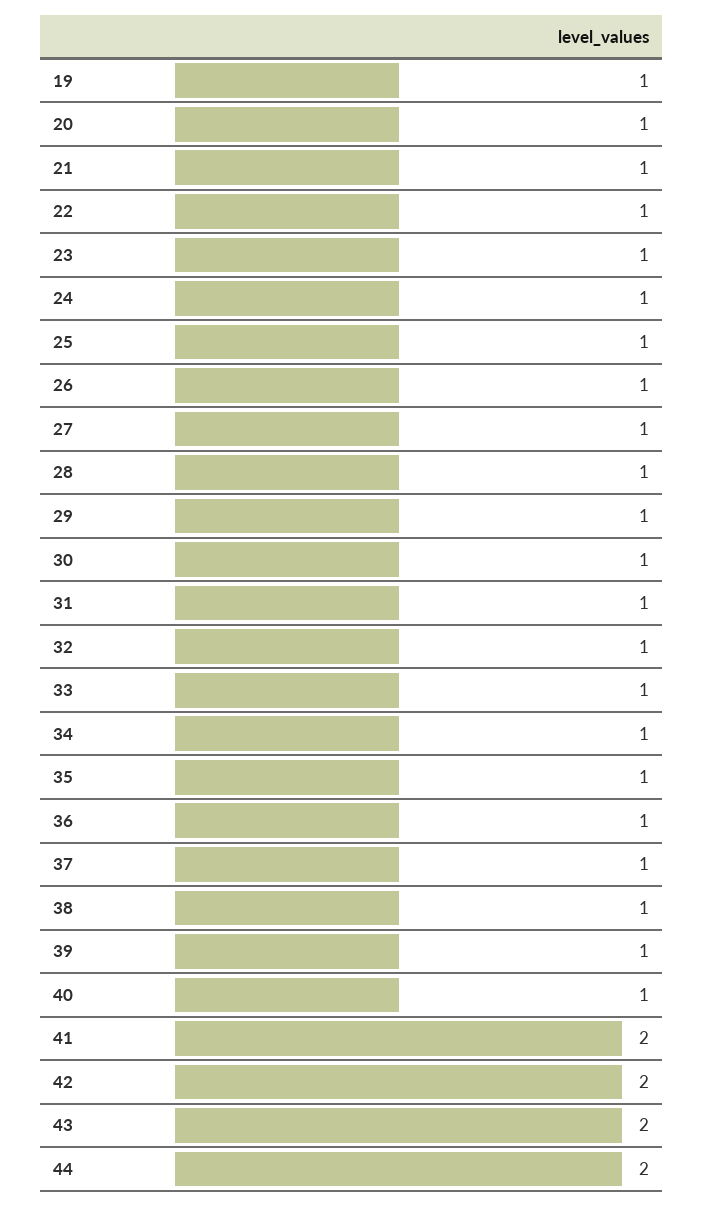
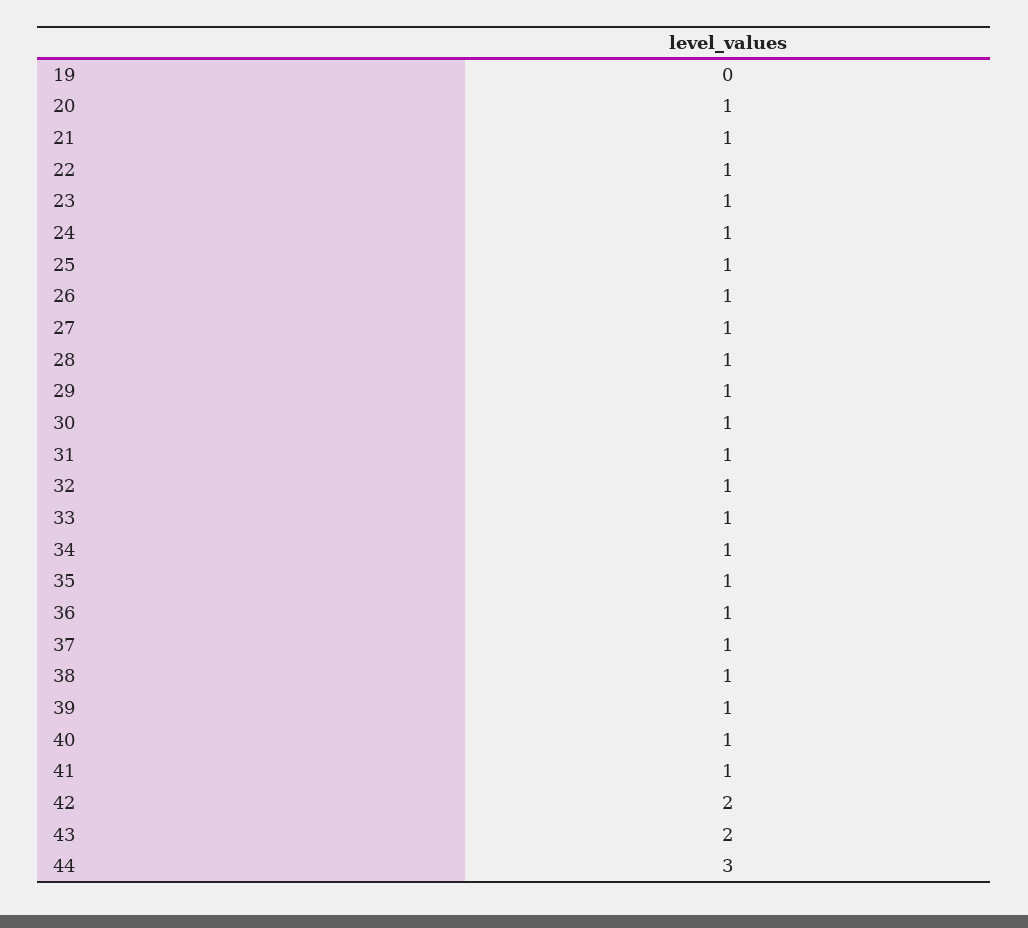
19: 1 -> 0
41: 2 -> 1
44: 2 -> 3

